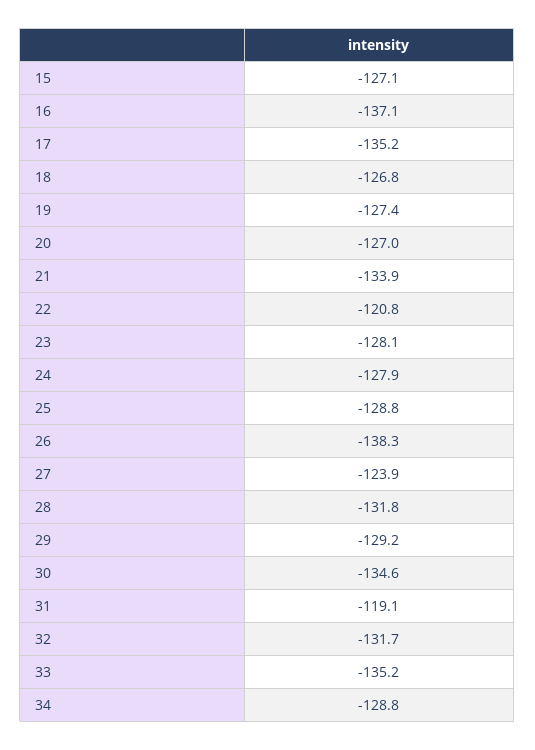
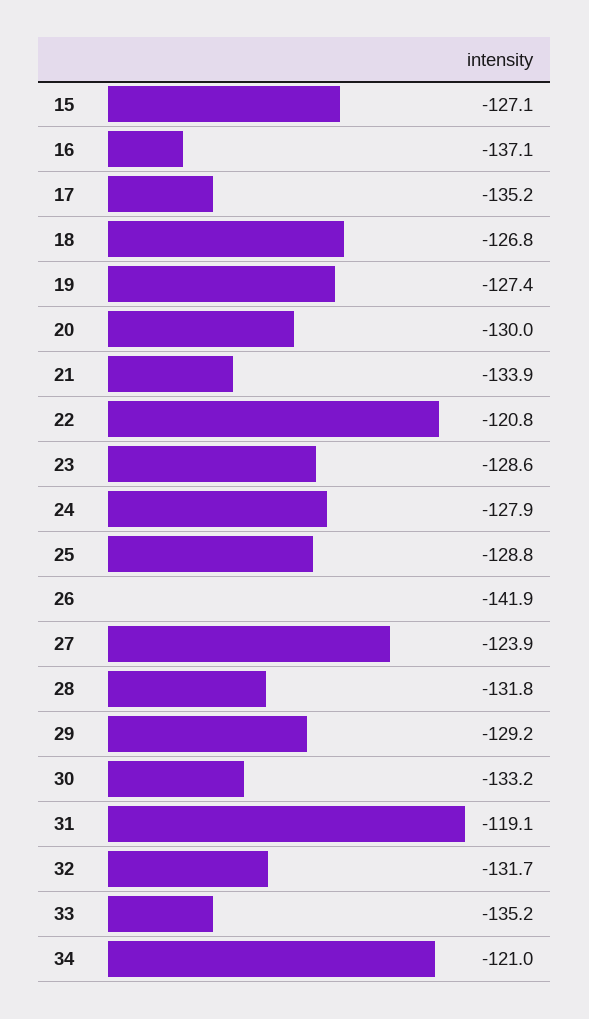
20: -127 -> -130
23: -128.1 -> -128.6
26: -138.3 -> -141.9
30: -134.6 -> -133.2
34: -128.8 -> -121

